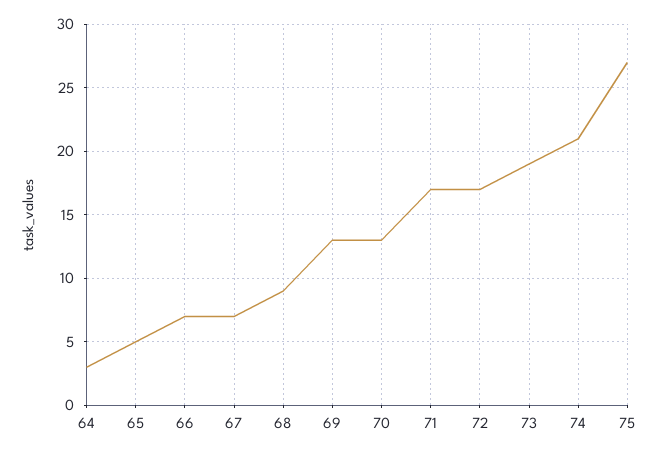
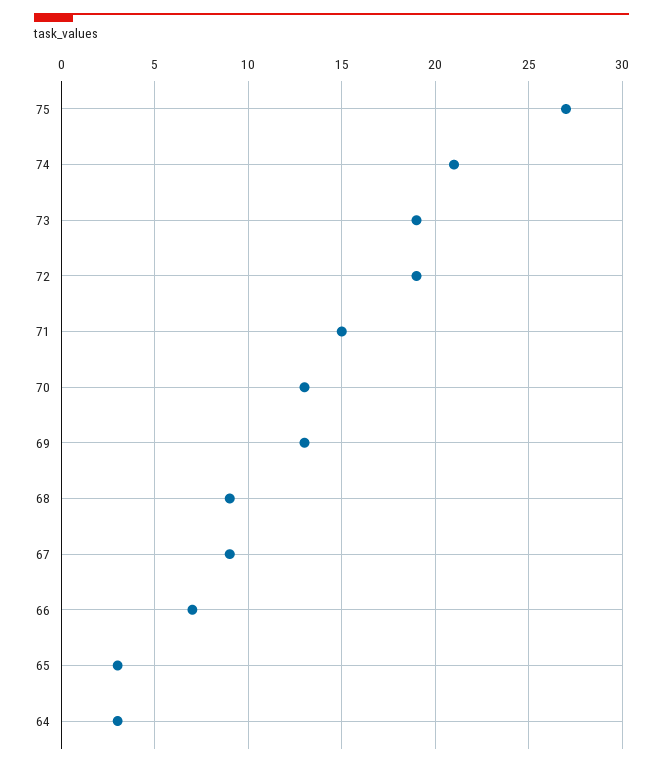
65: 5 -> 3
67: 7 -> 9
71: 17 -> 15
72: 17 -> 19

